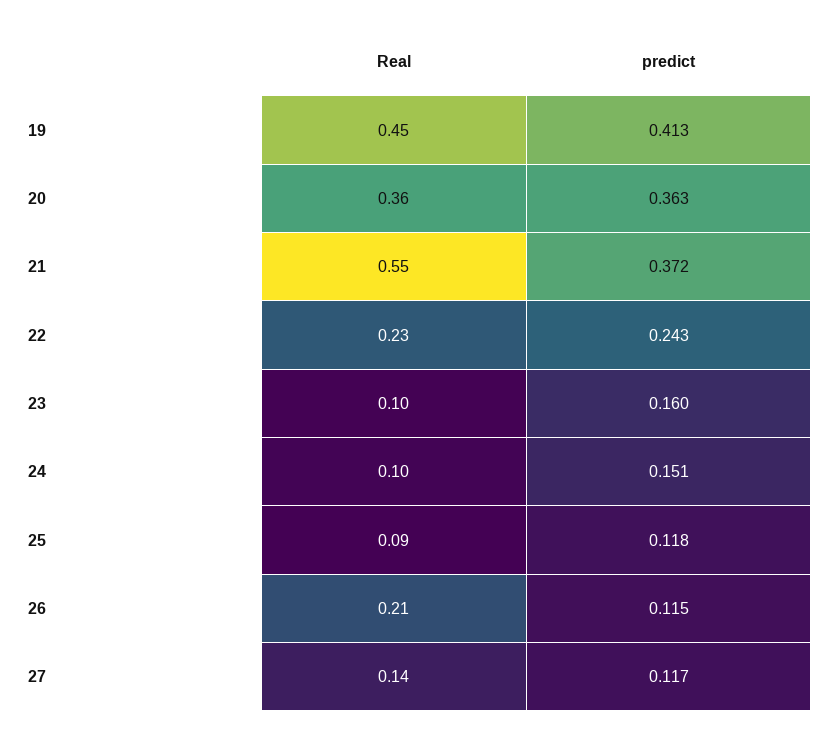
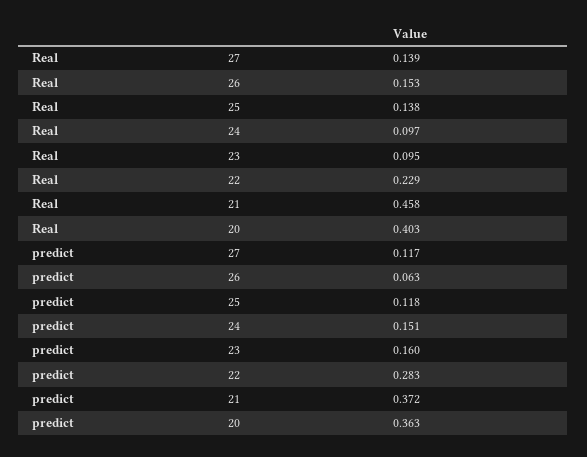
Real, 19: 0.45 -> none
predict, 19: 0.413 -> none
Real, 20: 0.36 -> 0.403
Real, 21: 0.55 -> 0.458
predict, 22: 0.243 -> 0.283
Real, 25: 0.09 -> 0.138
Real, 26: 0.21 -> 0.153
predict, 26: 0.115 -> 0.063

